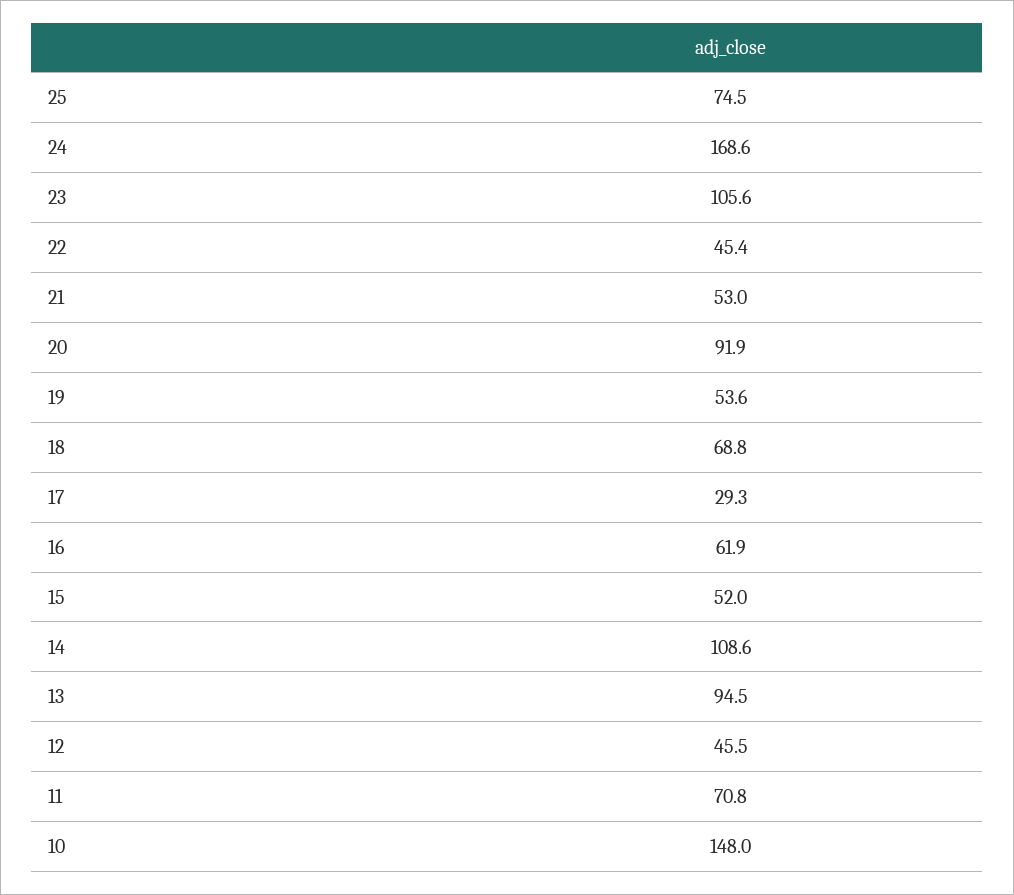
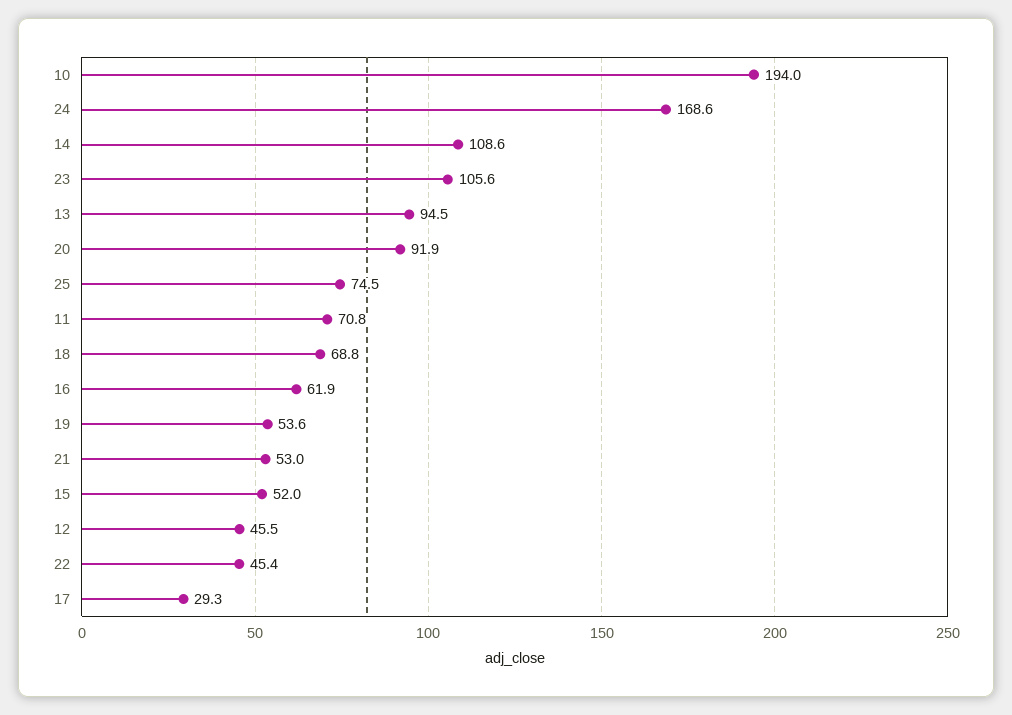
10: 148 -> 194

